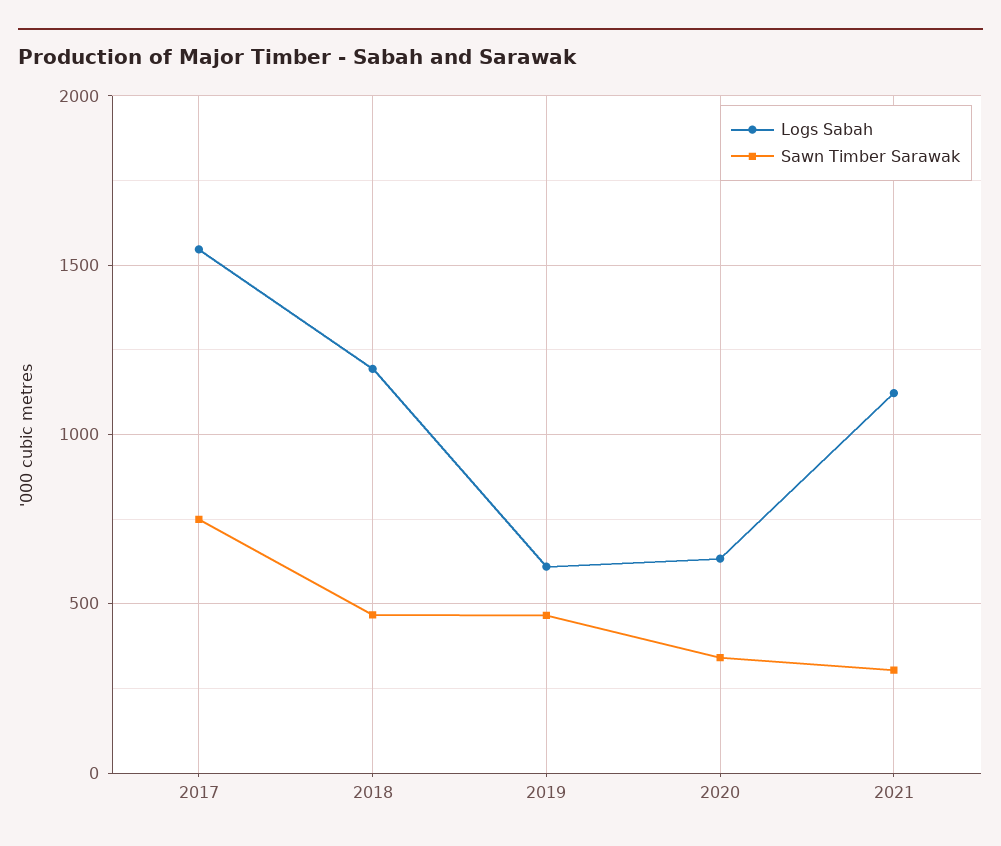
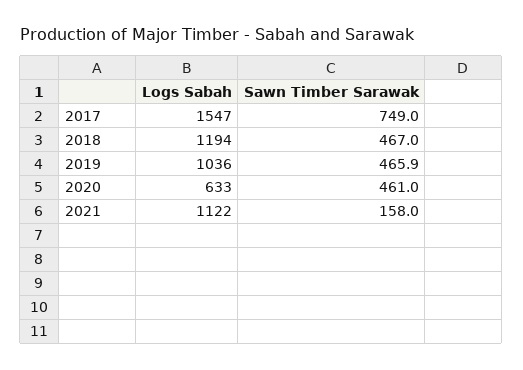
Logs Sabah, 2019: 600 -> 1036
Sawn Timber Sarawak, 2020: 350 -> 461
Sawn Timber Sarawak, 2021: 300 -> 158

